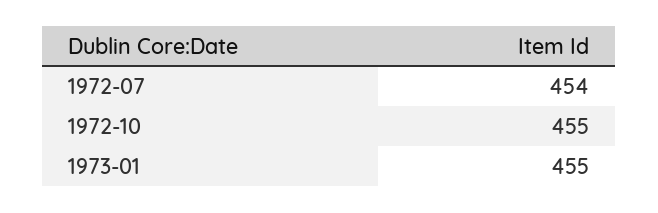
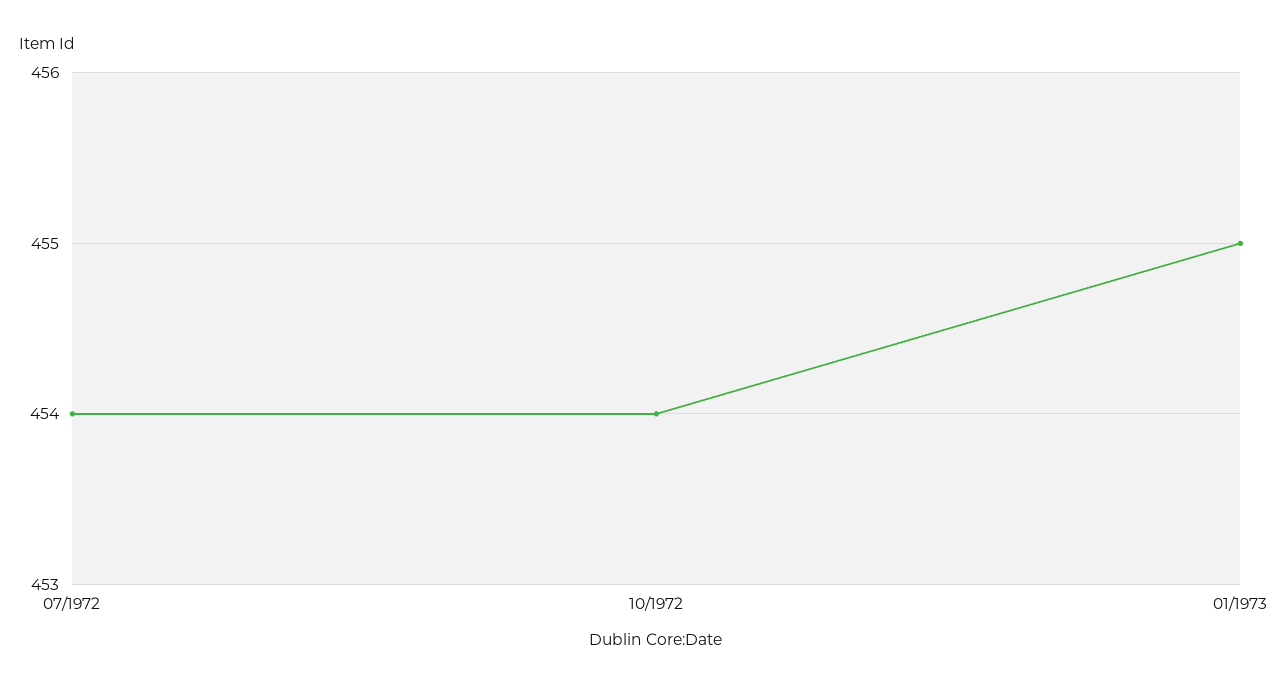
1972-10: 455 -> 454

